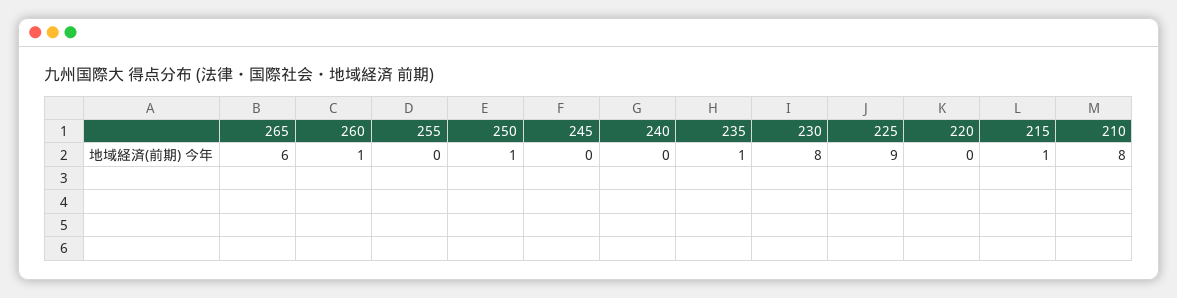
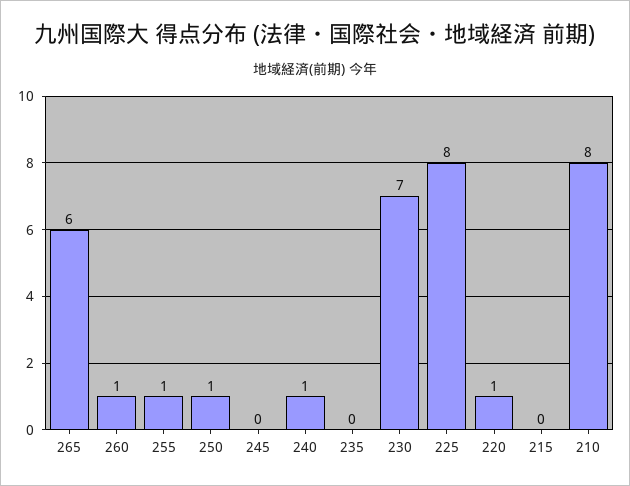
255: 0 -> 1
240: 0 -> 1
235: 1 -> 0
230: 8 -> 7
225: 9 -> 8
220: 0 -> 1
215: 1 -> 0

